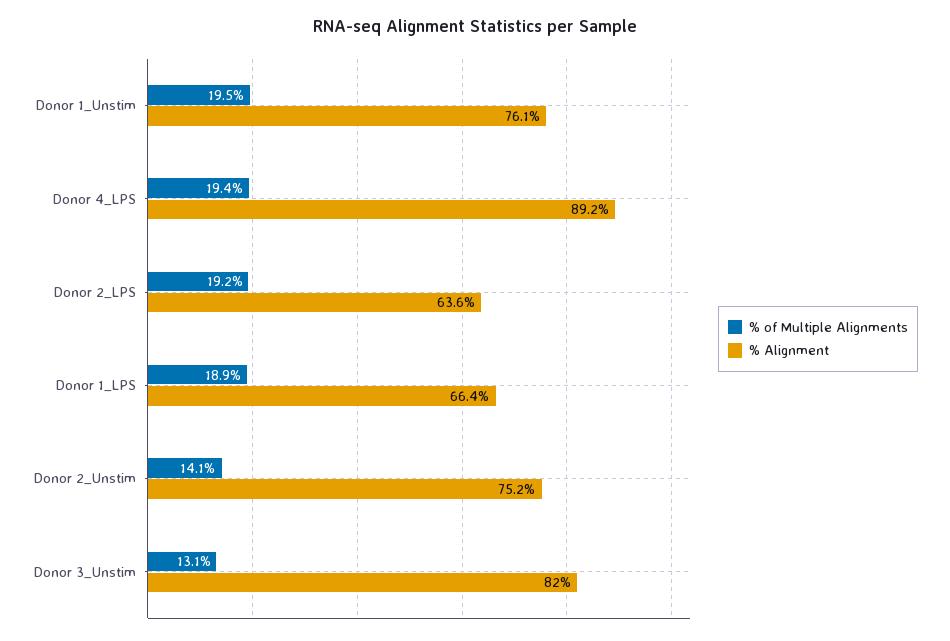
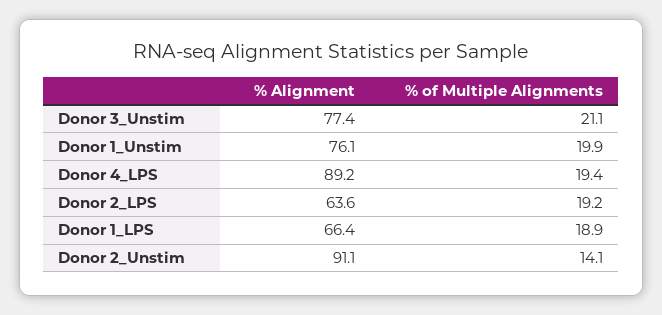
% of Multiple Alignments, Donor 1_Unstim: 19.5 -> 19.9
% Alignment, Donor 2_Unstim: 75.2 -> 91.1
% of Multiple Alignments, Donor 3_Unstim: 13.1 -> 21.1
% Alignment, Donor 3_Unstim: 82 -> 77.4

